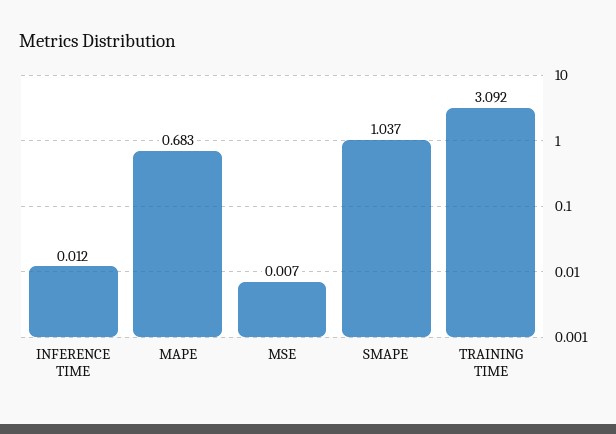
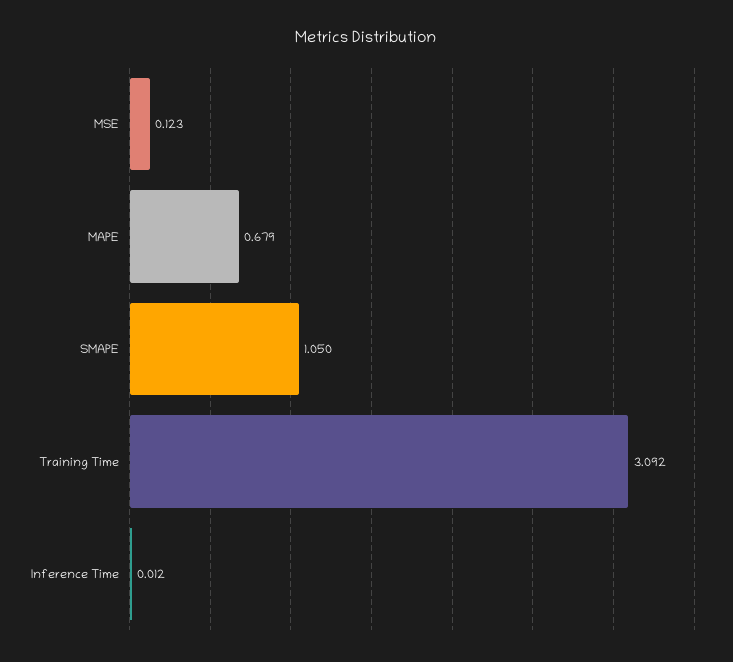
MAPE: 0.683 -> 0.679
MSE: 0.007 -> 0.123
SMAPE: 1.037 -> 1.05

